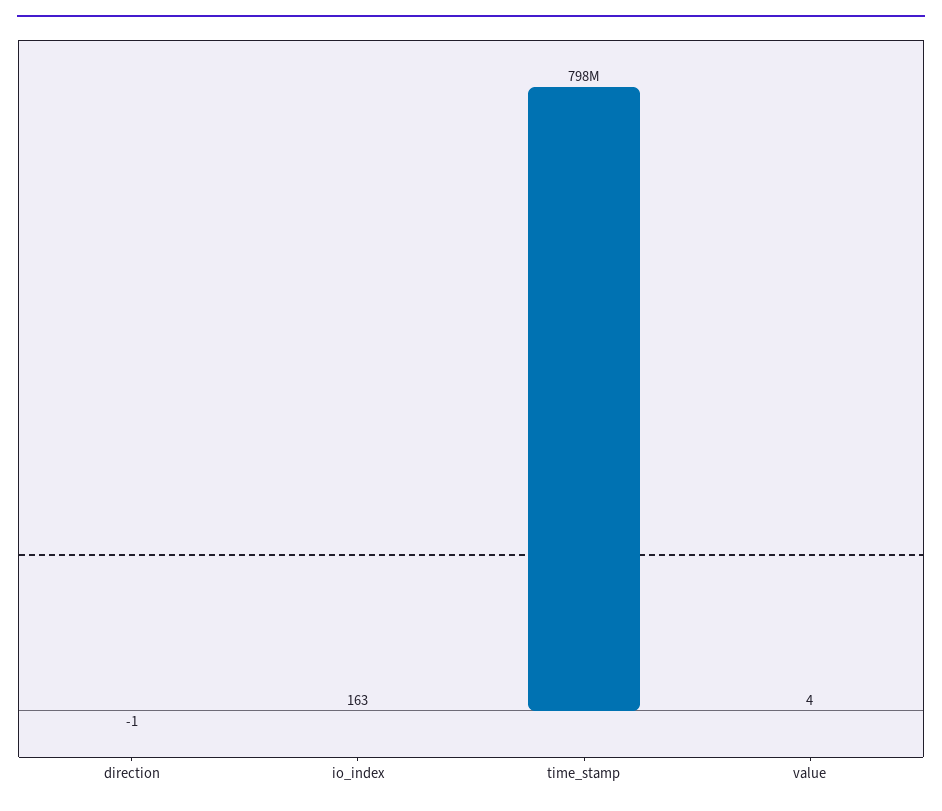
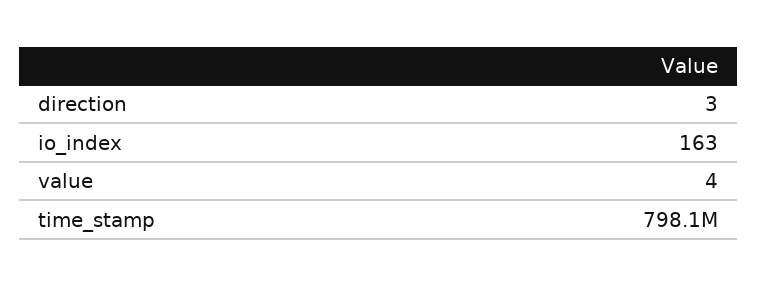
direction: -1 -> 3

